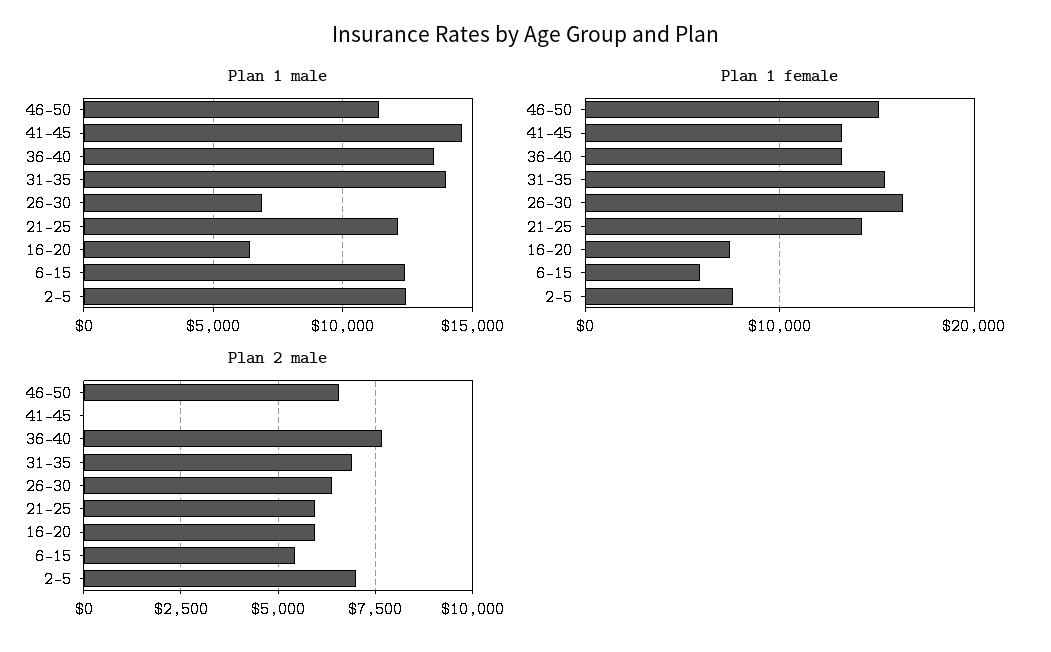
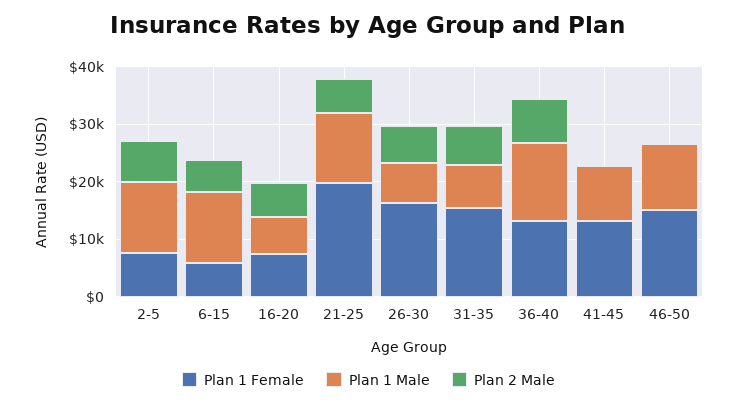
Plan 1 male, 41-45: 14500 -> 10000
Plan 1 male, 31-35: 14000 -> 8000
Plan 1 female, 21-25: 14000 -> 20000
Plan 2 male, 46-50: 6500 -> 0

